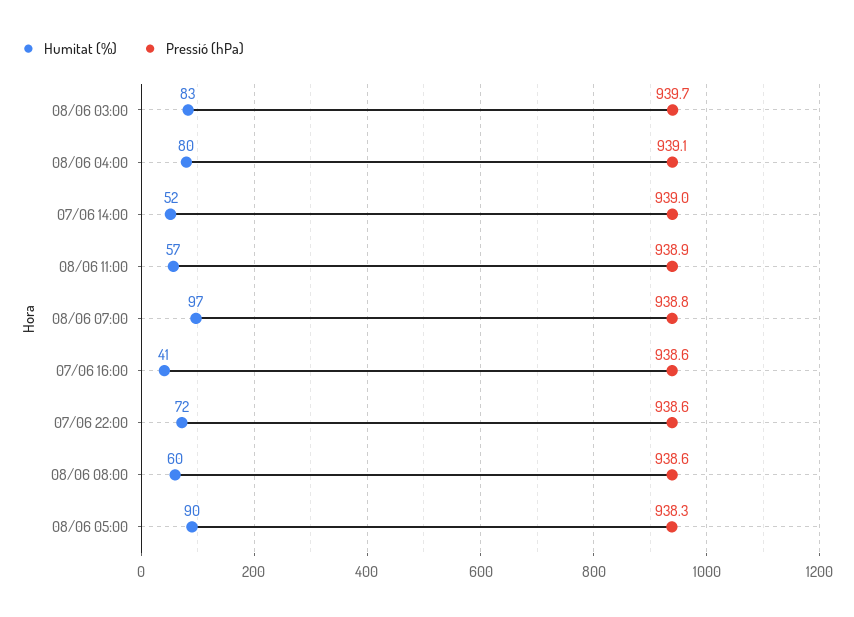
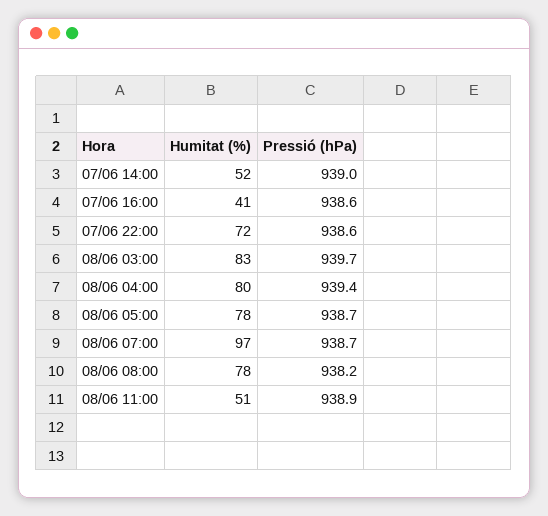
Pressió (hPa), 08/06 04:00: 939.1 -> 939.4
Humitat (%), 08/06 11:00: 57 -> 51
Pressió (hPa), 08/06 07:00: 938.8 -> 938.7
Humitat (%), 08/06 08:00: 60 -> 78
Pressió (hPa), 08/06 08:00: 938.6 -> 938.2
Humitat (%), 08/06 05:00: 90 -> 78
Pressió (hPa), 08/06 05:00: 938.3 -> 938.7

